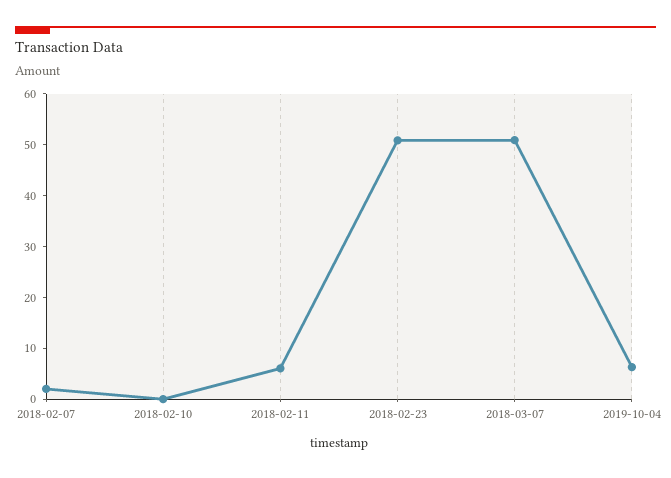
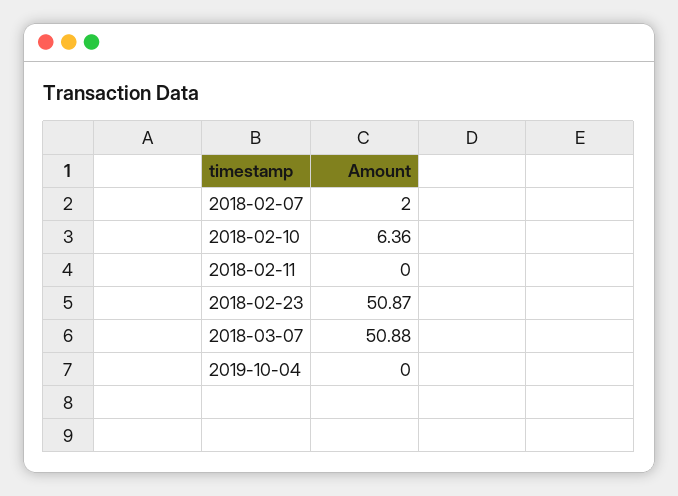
2018-02-10: 0 -> 6.36
2018-02-11: 6 -> 0
2019-10-04: 6 -> 0

